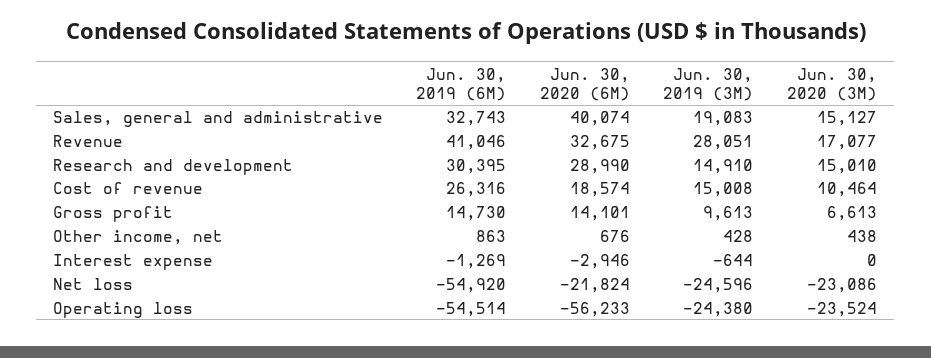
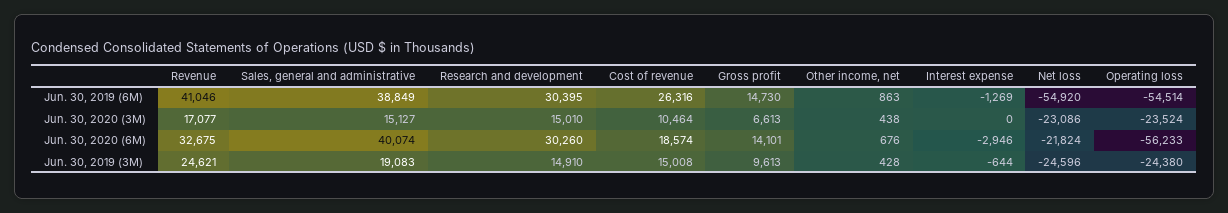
Jun. 30, 2019 (6M), Sales, general and administrative: 32743 -> 38849
Jun. 30, 2019 (3M), Revenue: 28051 -> 24621
Jun. 30, 2020 (6M), Research and development: 28990 -> 30260

